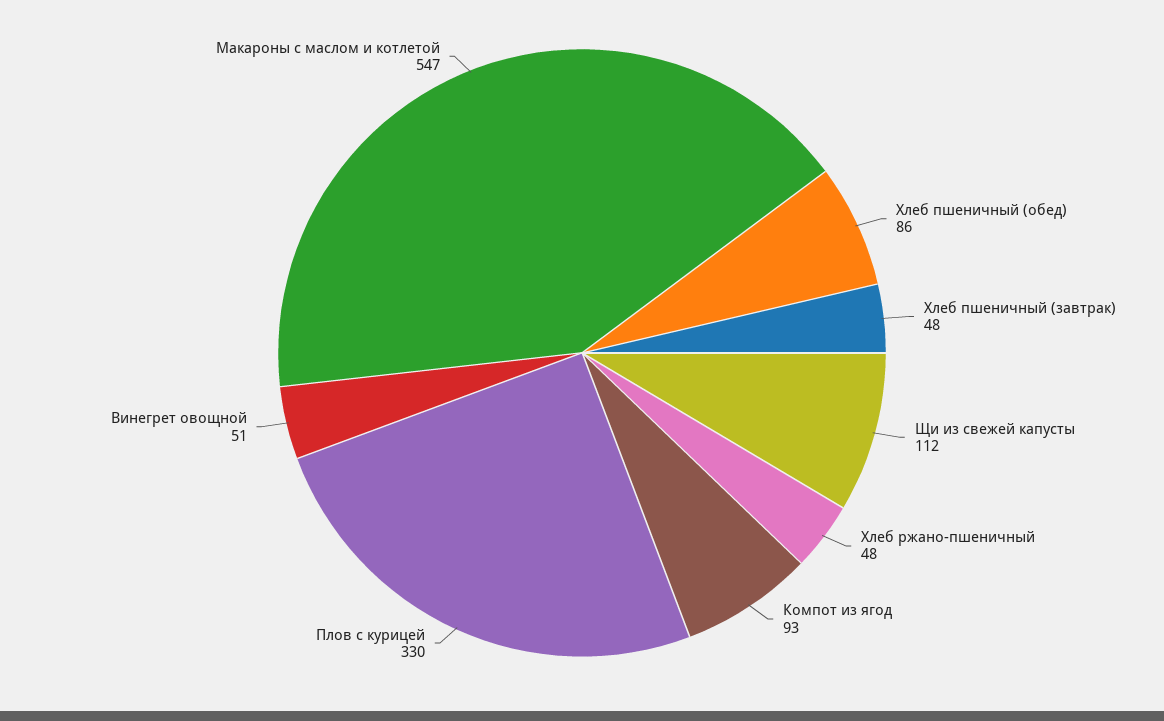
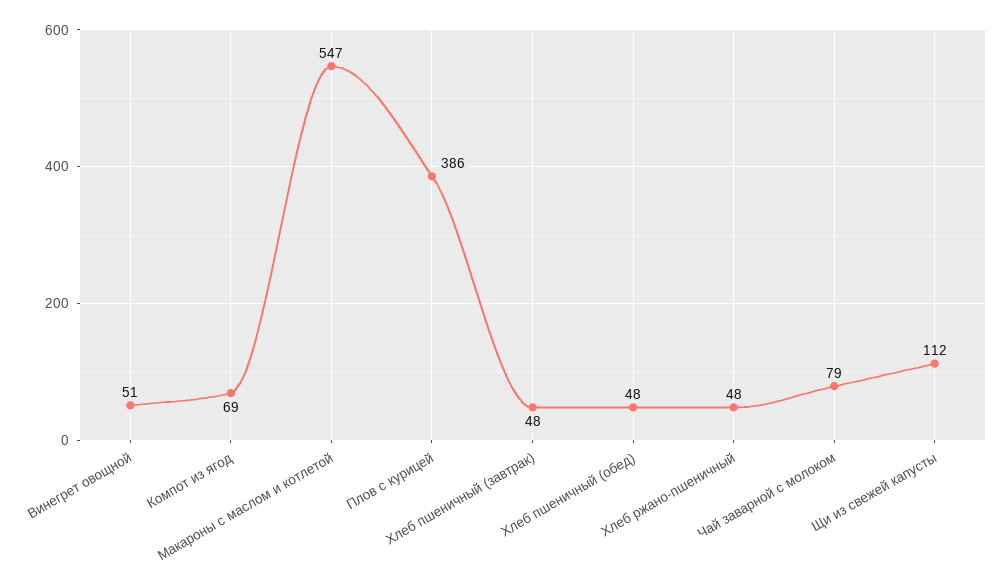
Хлеб пшеничный (обед): 86 -> 48
Компот из ягод: 93 -> 69
Плов с курицей: 330 -> 386
Чай заварной с молоком: none -> 79

